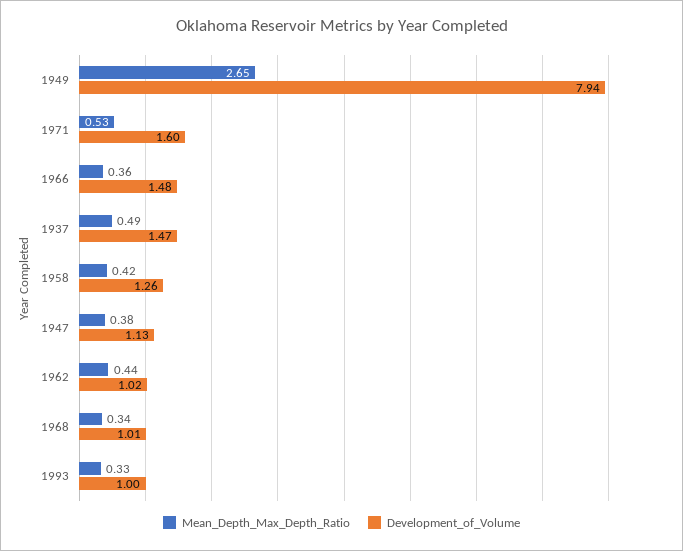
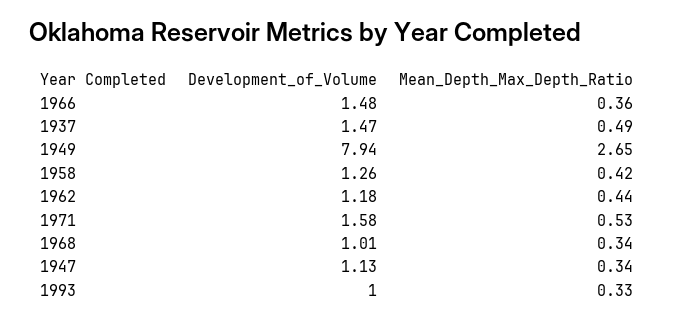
Development_of_Volume, 1971: 1.6 -> 1.58
Mean_Depth_Max_Depth_Ratio, 1947: 0.38 -> 0.34
Development_of_Volume, 1962: 1.02 -> 1.18

